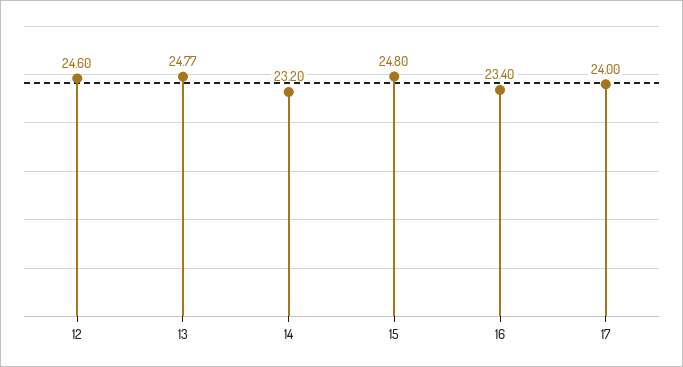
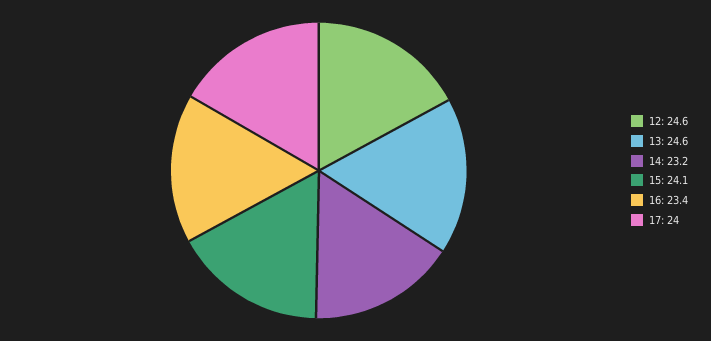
13: 24.77 -> 24.6
15: 24.8 -> 24.1

